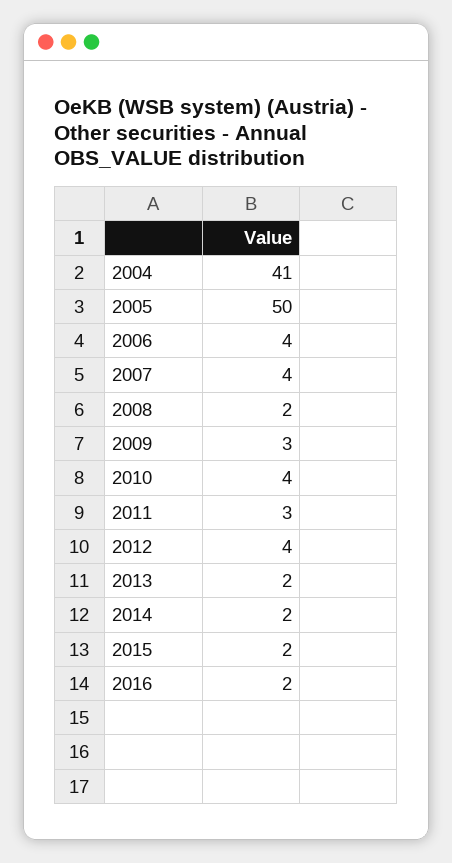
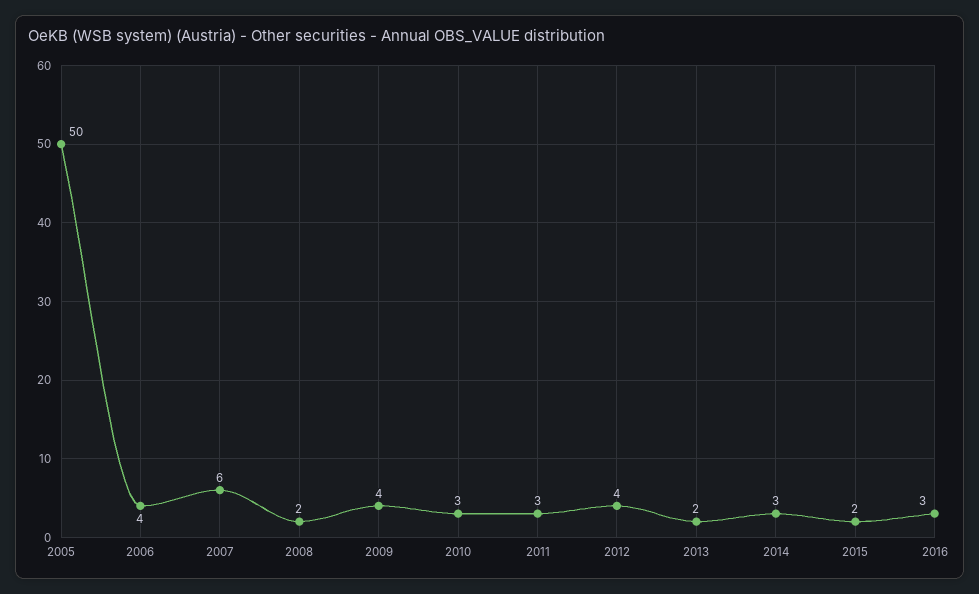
2004: 41 -> none
2007: 4 -> 6
2009: 3 -> 4
2010: 4 -> 3
2014: 2 -> 3
2016: 2 -> 3

